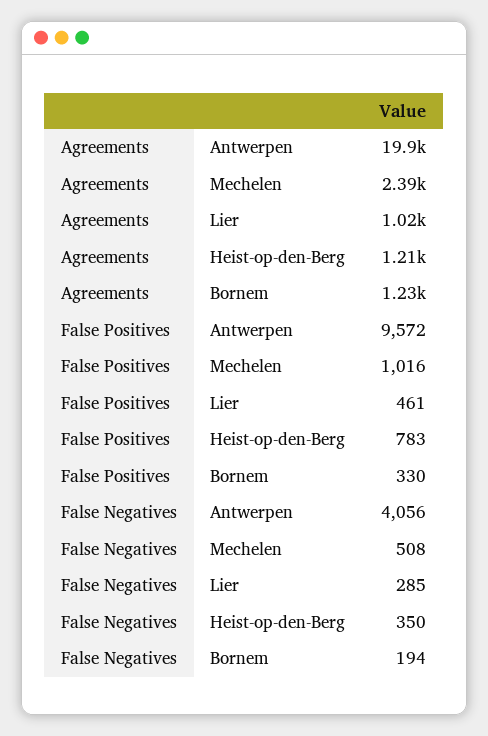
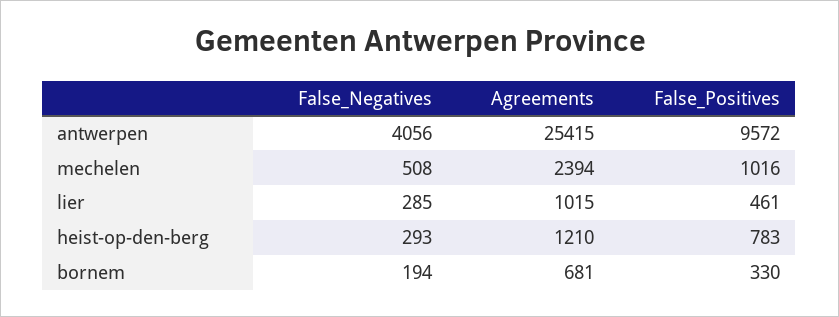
Agreements, Antwerpen: 19900 -> 25415
Agreements, Bornem: 1230 -> 681
False Negatives, Heist-op-den-Berg: 350 -> 293

